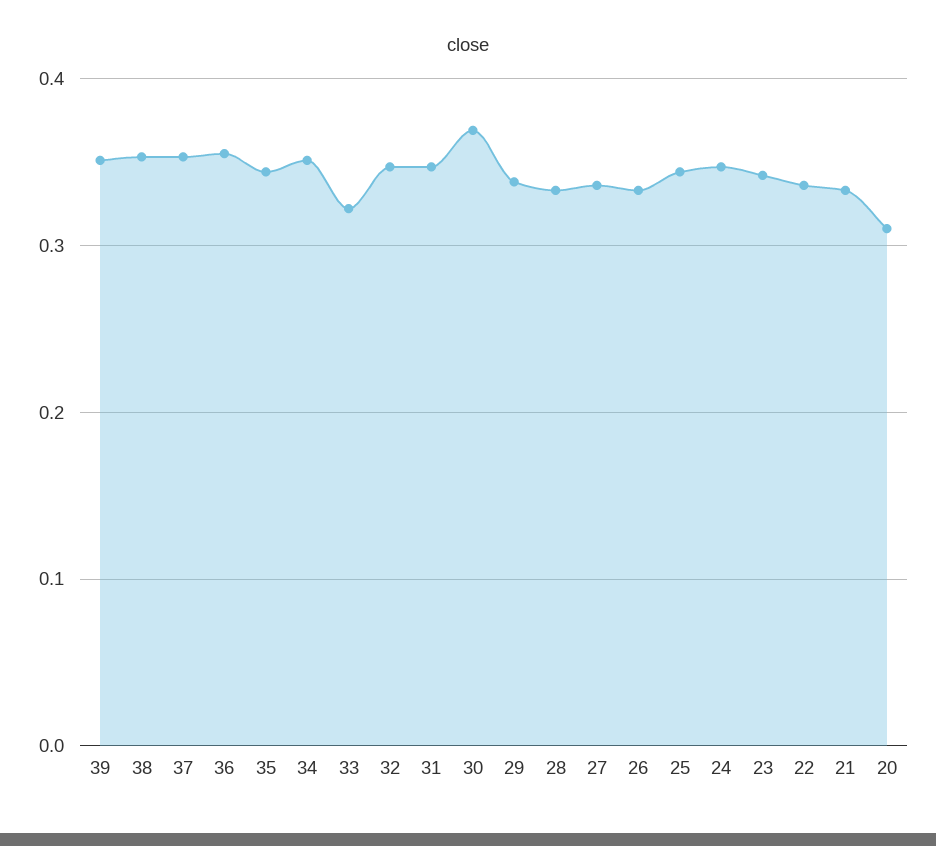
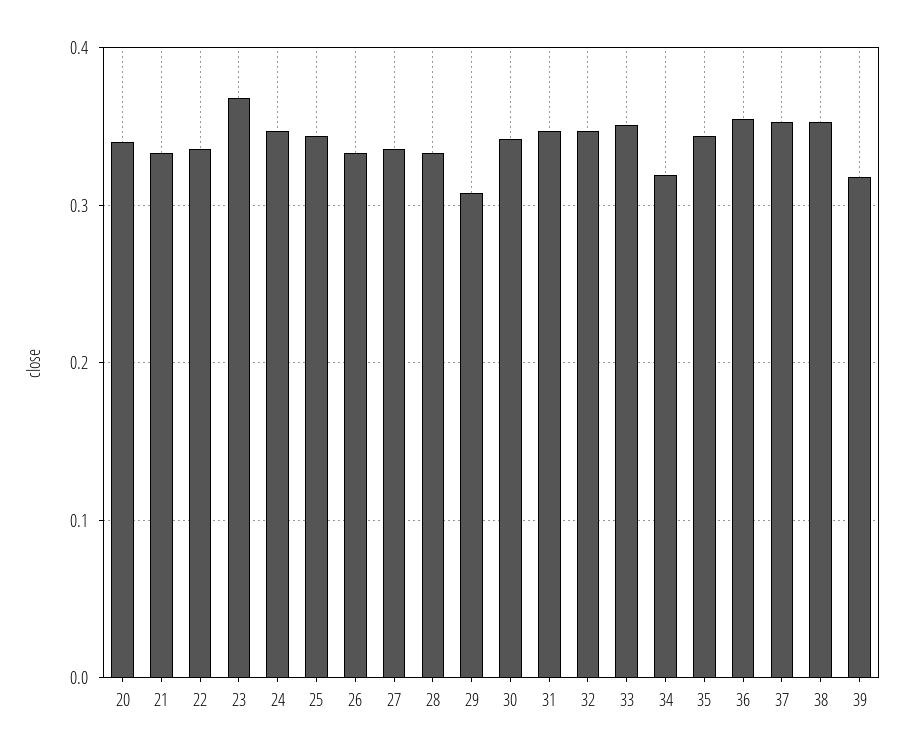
39: 0.35 -> 0.32
34: 0.35 -> 0.32
33: 0.32 -> 0.35
30: 0.37 -> 0.34
29: 0.34 -> 0.31
23: 0.34 -> 0.37
20: 0.31 -> 0.34

